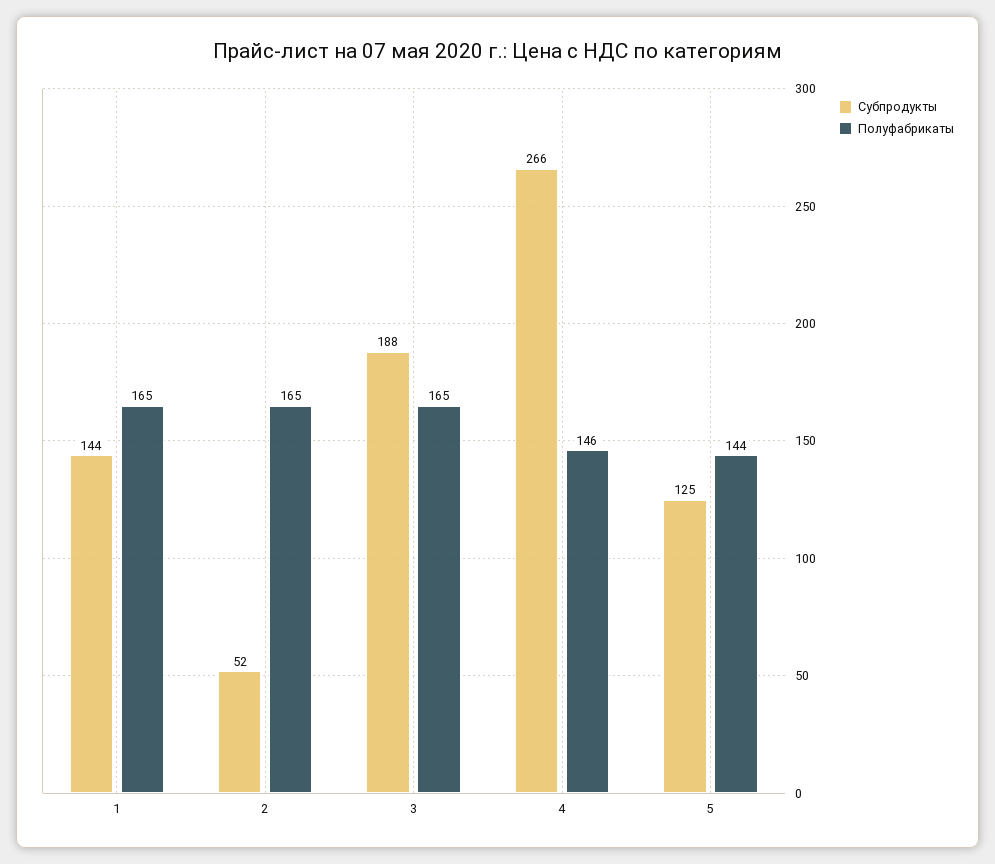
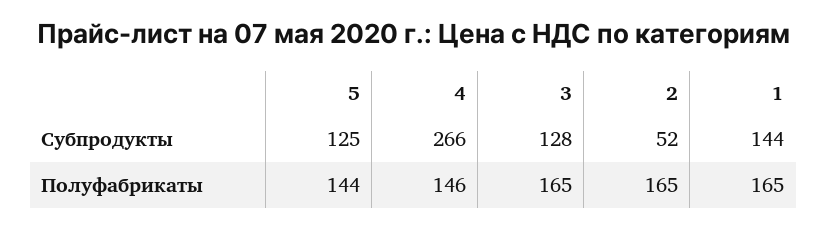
Субпродукты, 3: 188 -> 128

